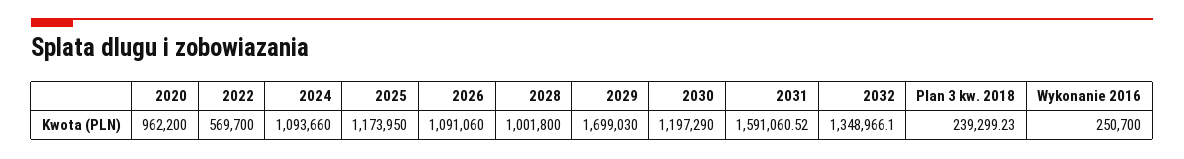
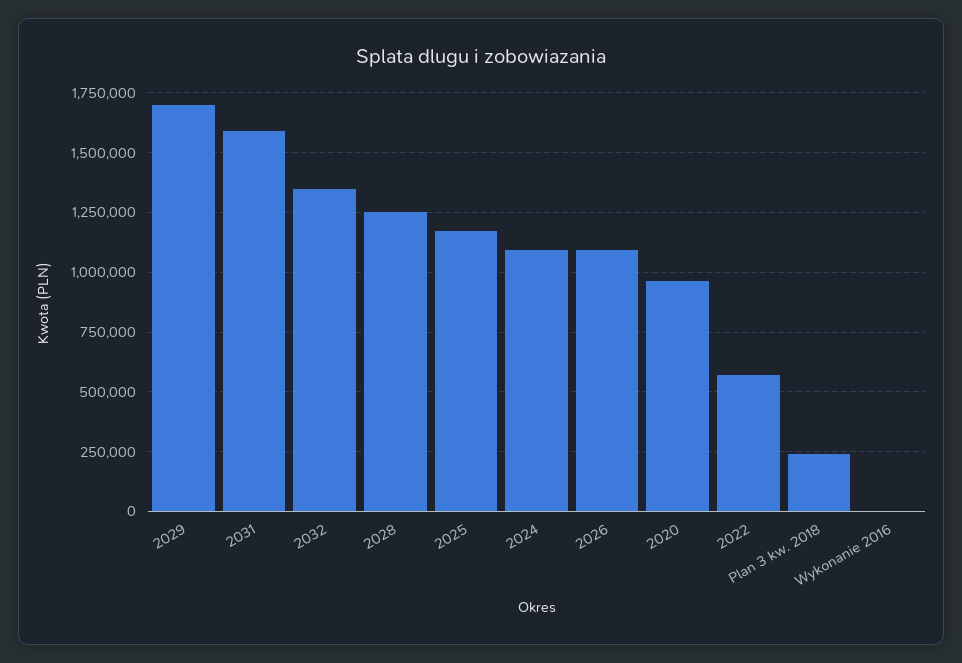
2028: 1001800 -> 1250000
2030: 1197290 -> none
Wykonanie 2016: 250700 -> 0

